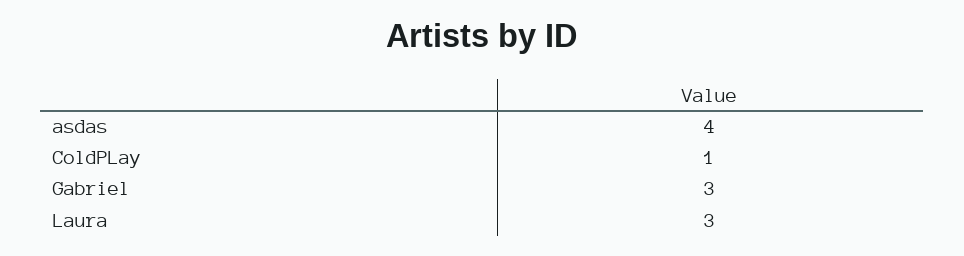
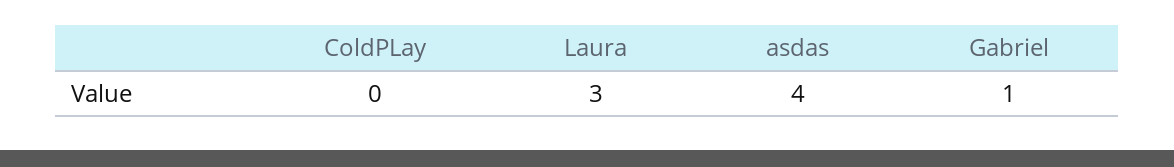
ColdPLay: 1 -> 0
Gabriel: 3 -> 1

